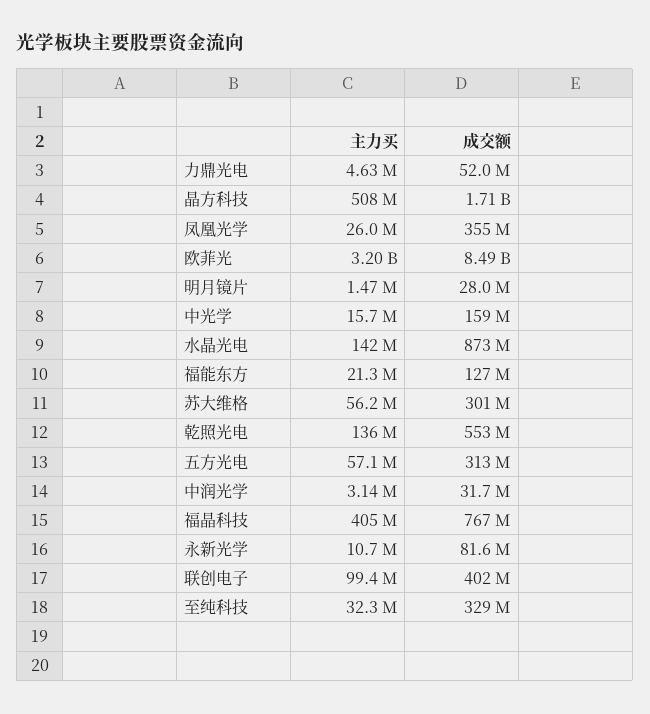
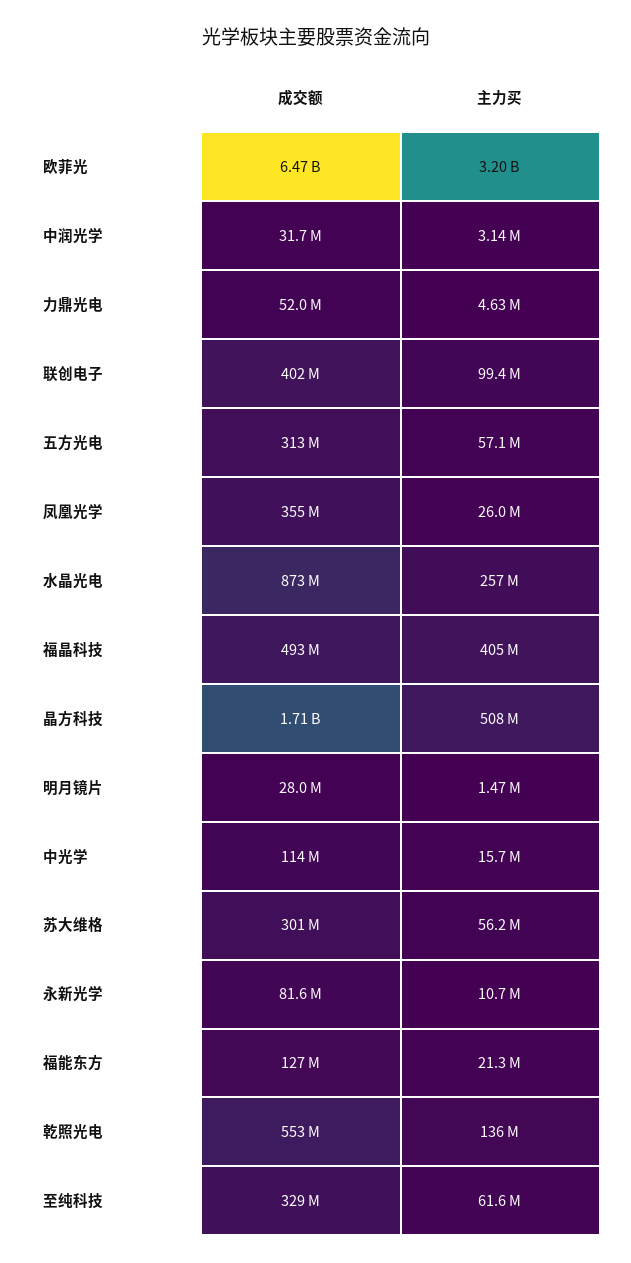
成交额, 欧菲光: 8490000000 -> 6470000000
成交额, 中光学: 159000000 -> 114000000
主力买, 水晶光电: 142000000 -> 257000000
成交额, 福晶科技: 767000000 -> 493000000
主力买, 至纯科技: 32300000 -> 61600000

